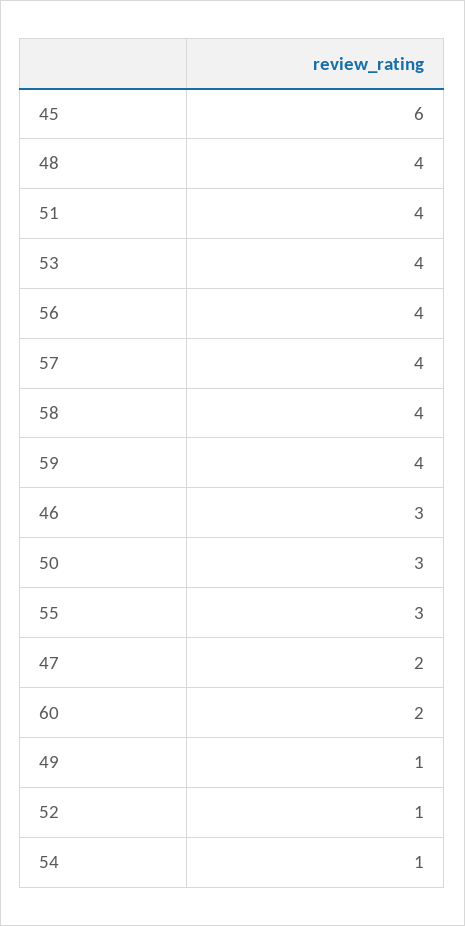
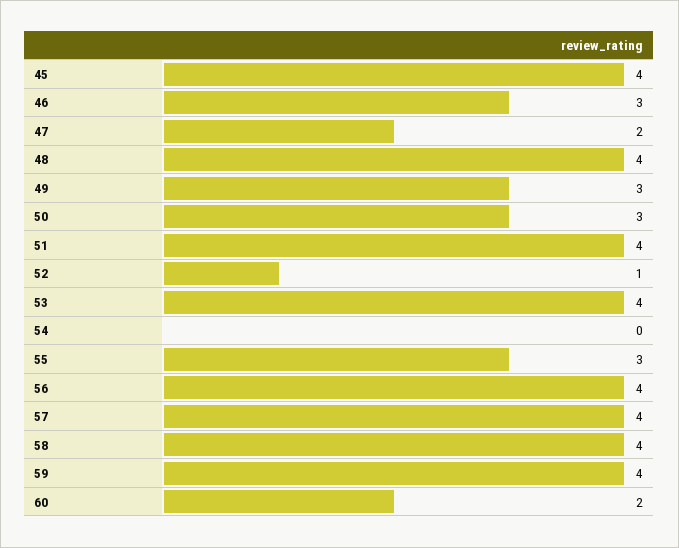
45: 6 -> 4
49: 1 -> 3
54: 1 -> 0

